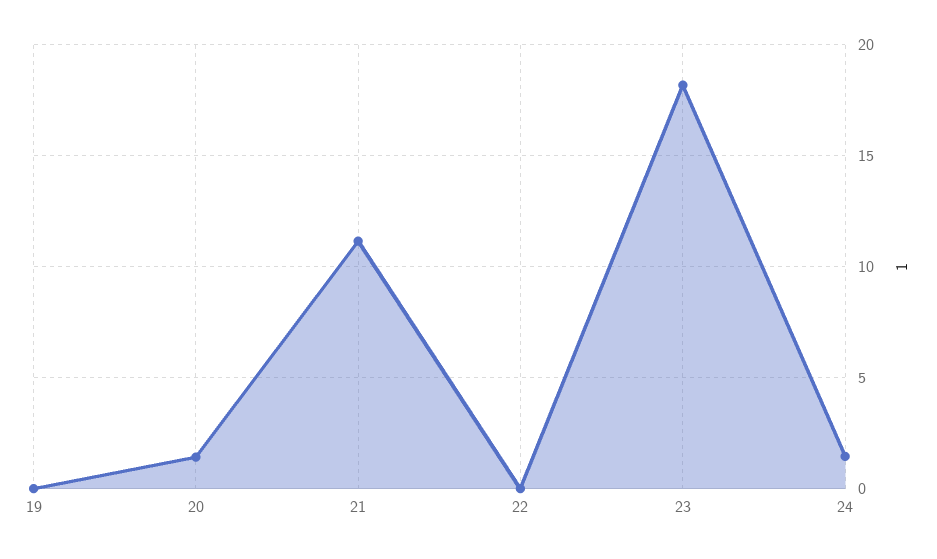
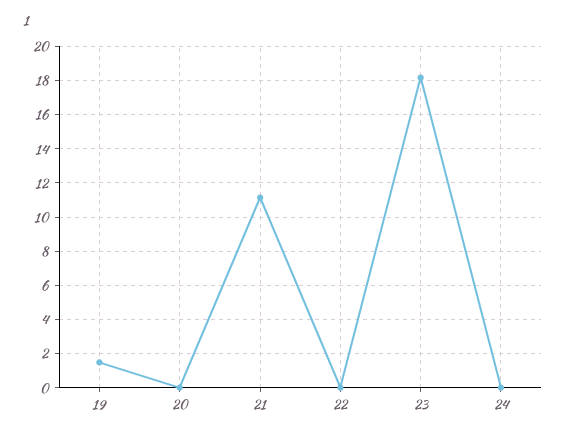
19: 0 -> 1.5
20: 1.5 -> 0
24: 1.5 -> 0

